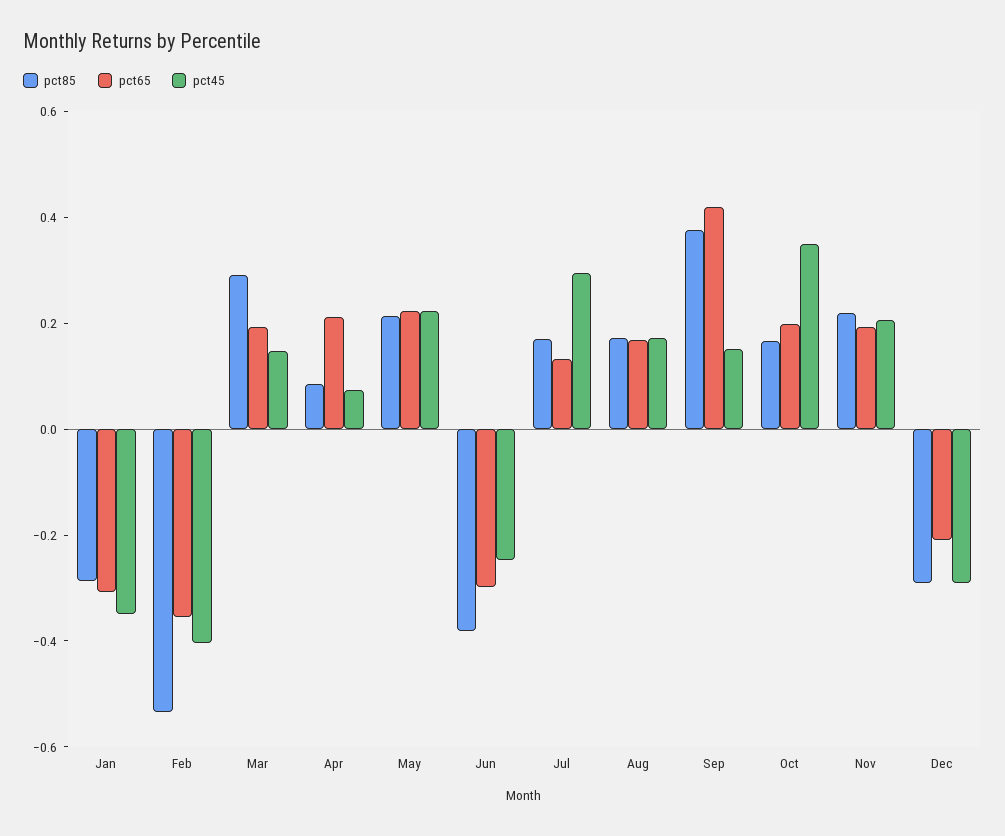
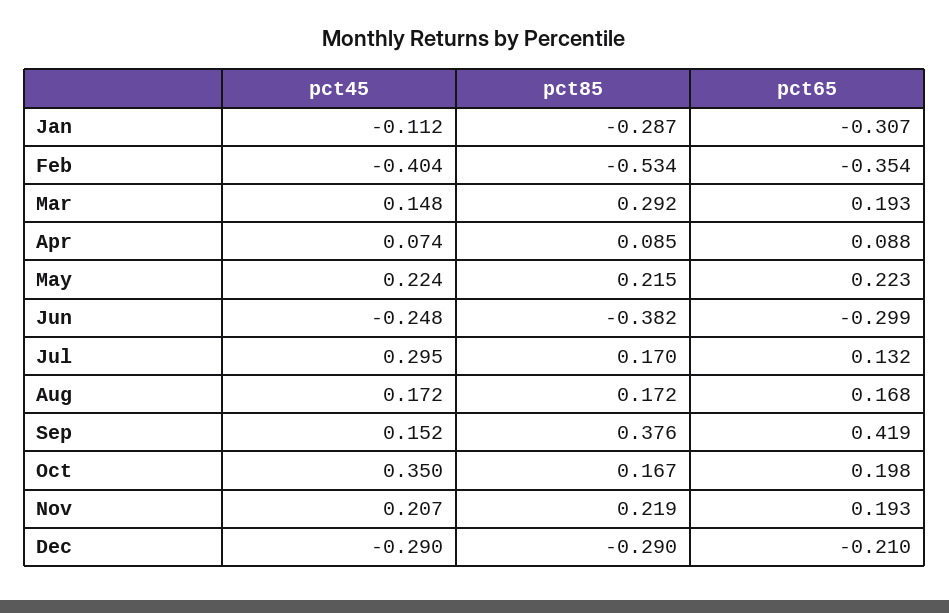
pct45, Jan: -0.35 -> -0.112
pct65, Apr: 0.2 -> 0.088

